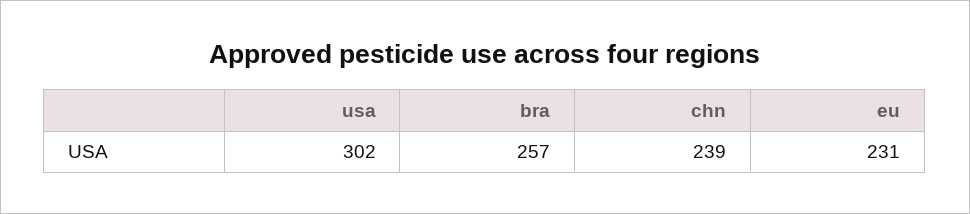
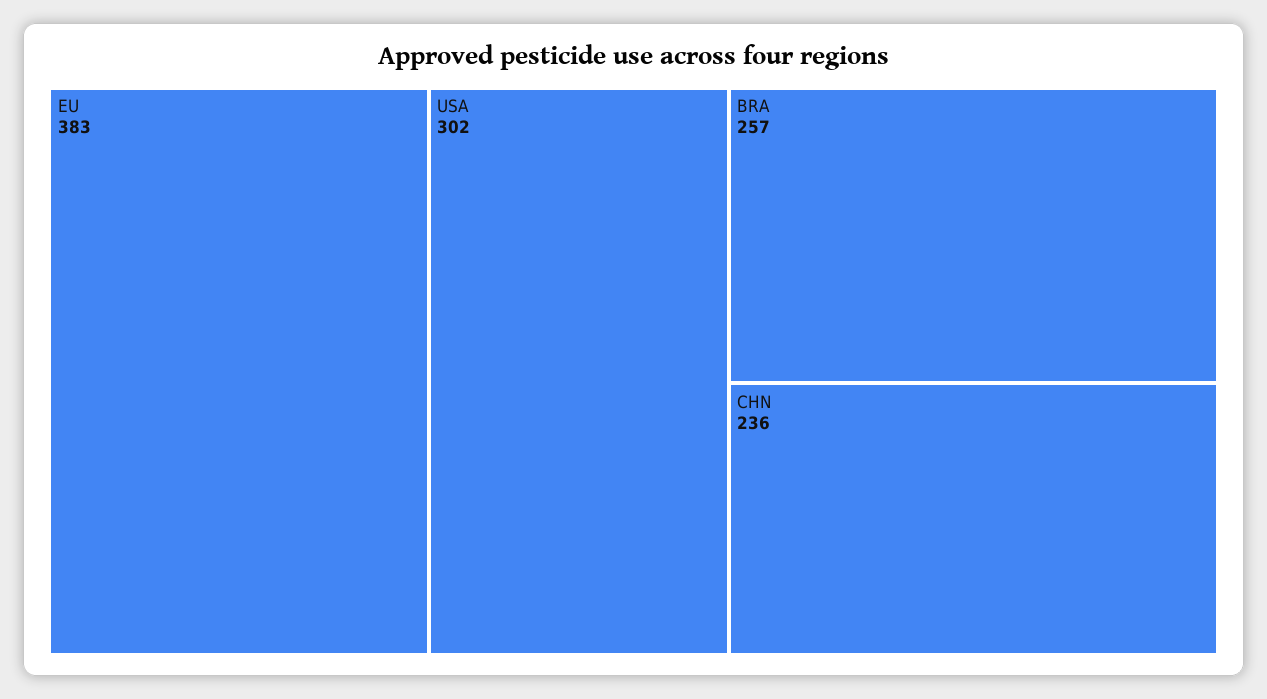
chn: 239 -> 236
eu: 231 -> 383

